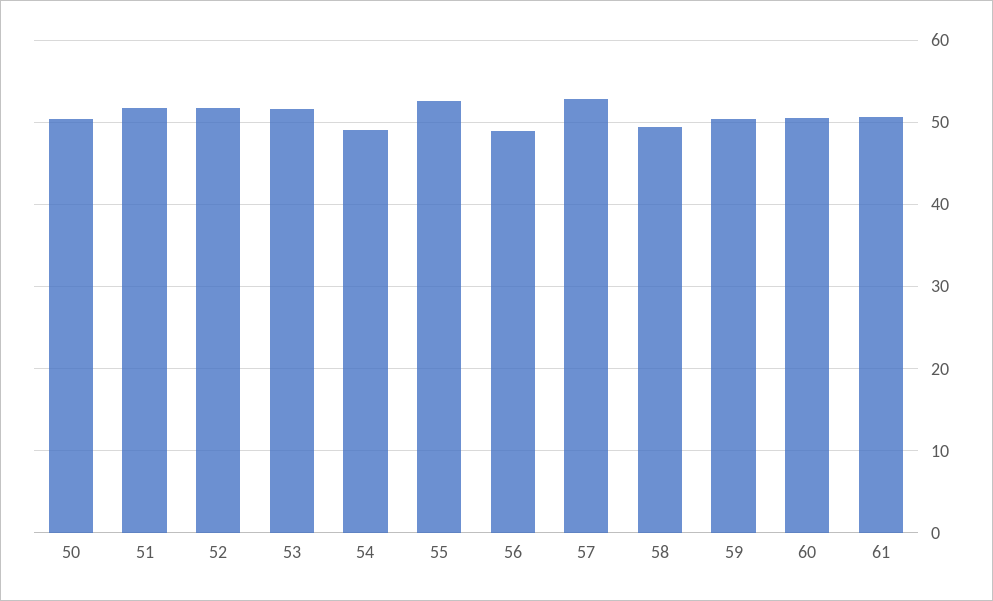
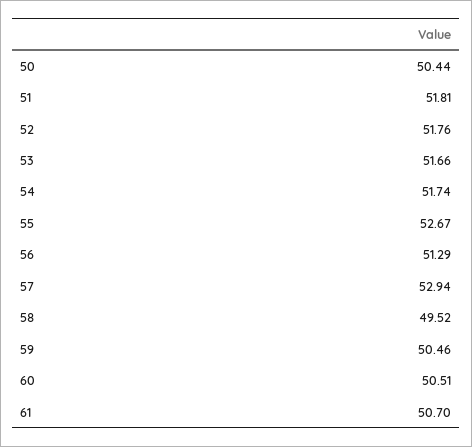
54: 49 -> 51.74
56: 49 -> 51.29

